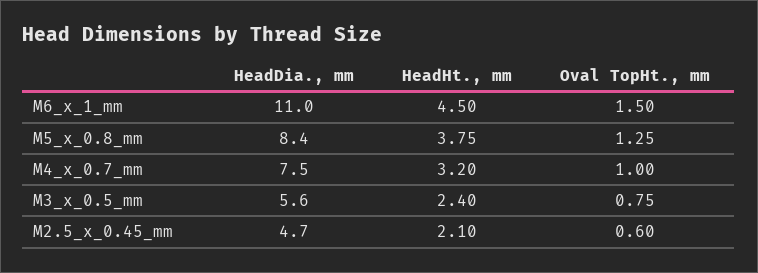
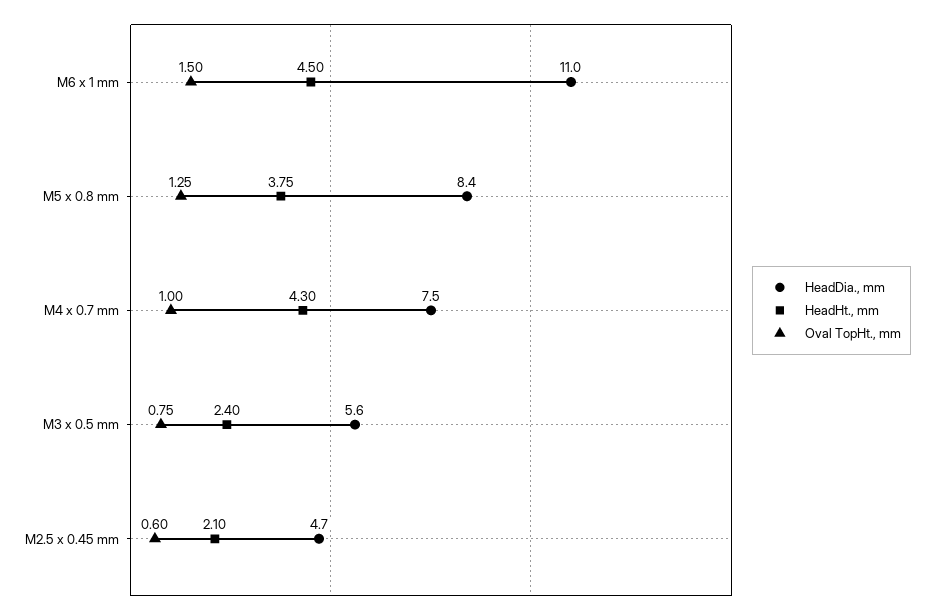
HeadHt., mm, M4_x_0.7_mm: 3.2 -> 4.3

